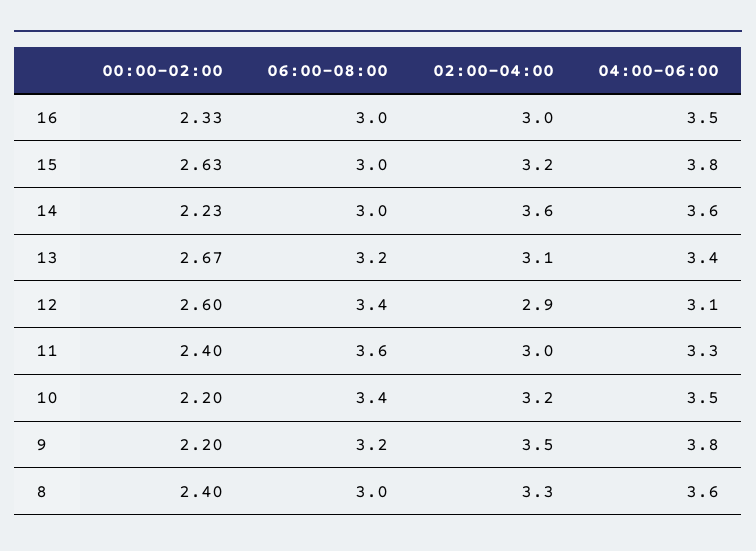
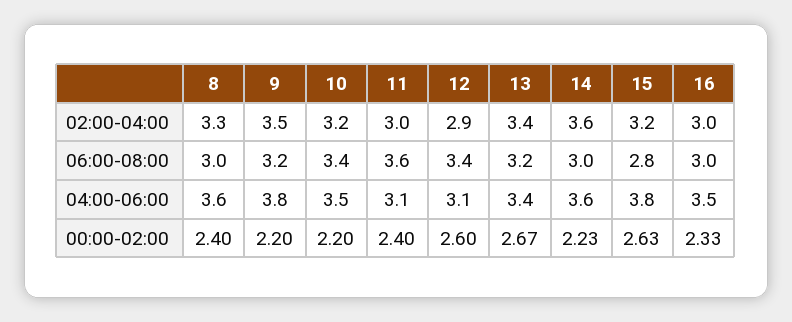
06:00-08:00, 15: 3 -> 2.8
02:00-04:00, 13: 3.1 -> 3.4
04:00-06:00, 11: 3.3 -> 3.1

